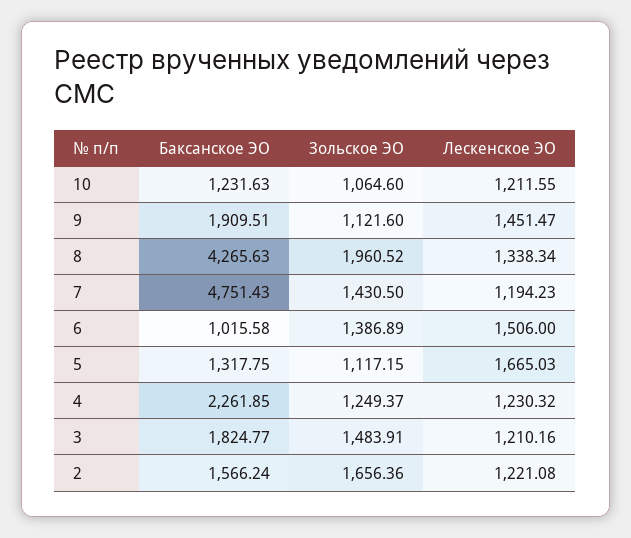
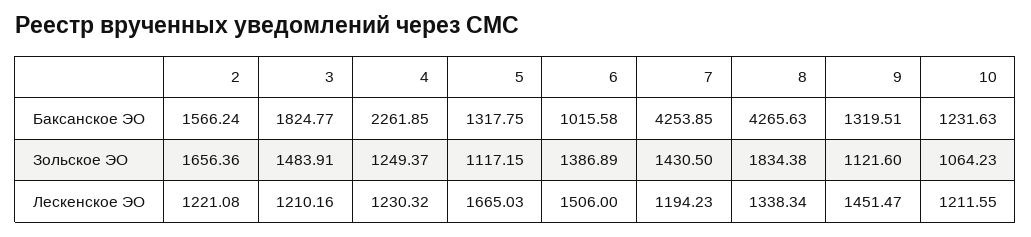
Зольское ЭО, 10: 1064.6 -> 1064.23
Баксанское ЭО, 9: 1909.51 -> 1319.51
Зольское ЭО, 8: 1960.52 -> 1834.38
Баксанское ЭО, 7: 4751.43 -> 4253.85

